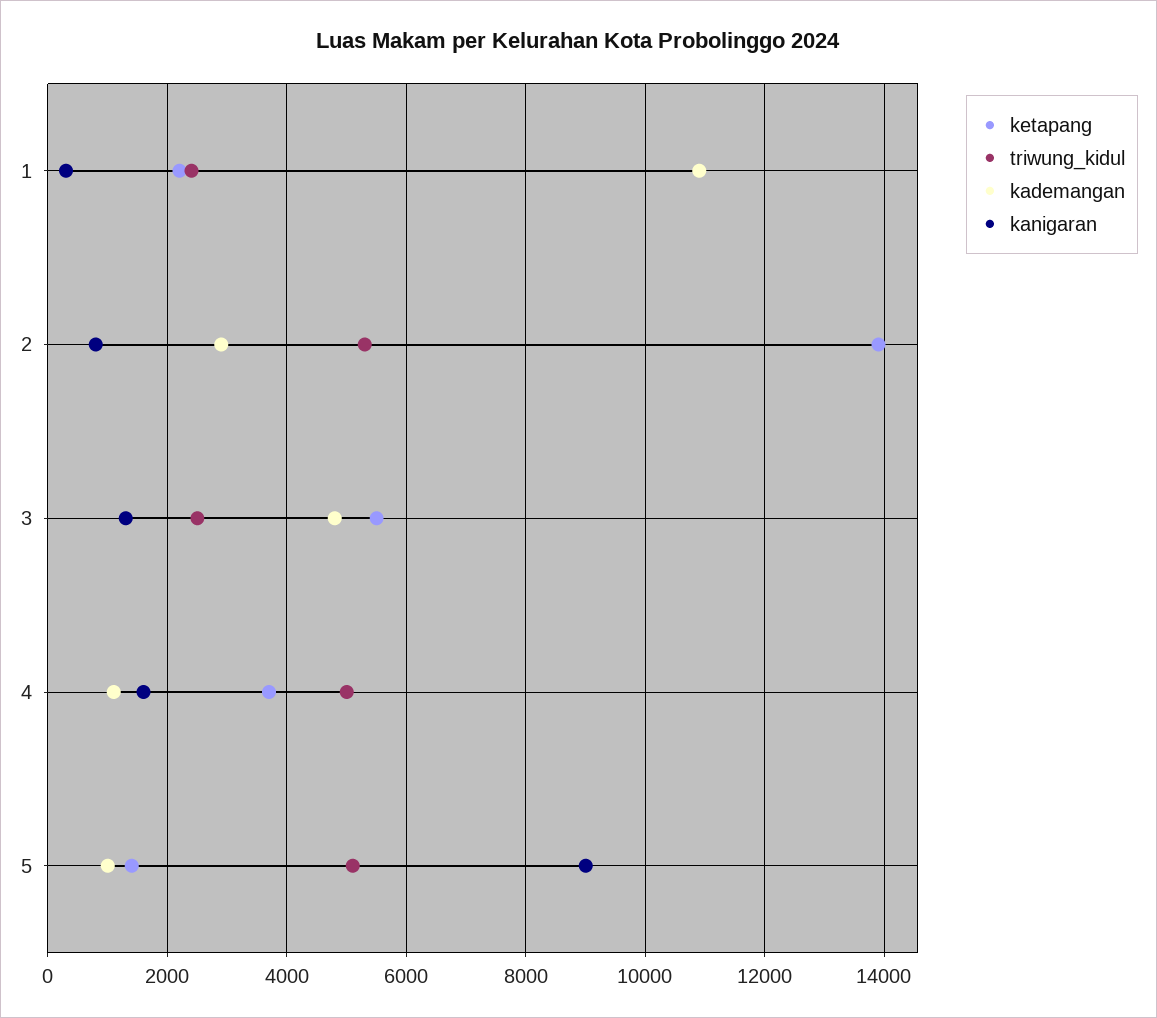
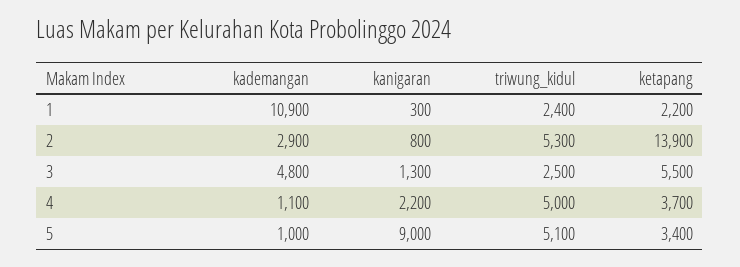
kanigaran, 4: 1600 -> 2200
ketapang, 5: 1400 -> 3400

